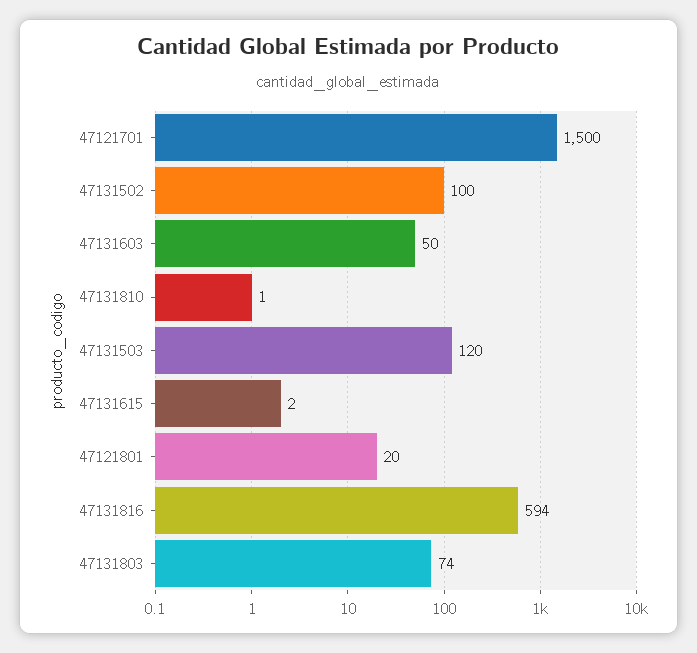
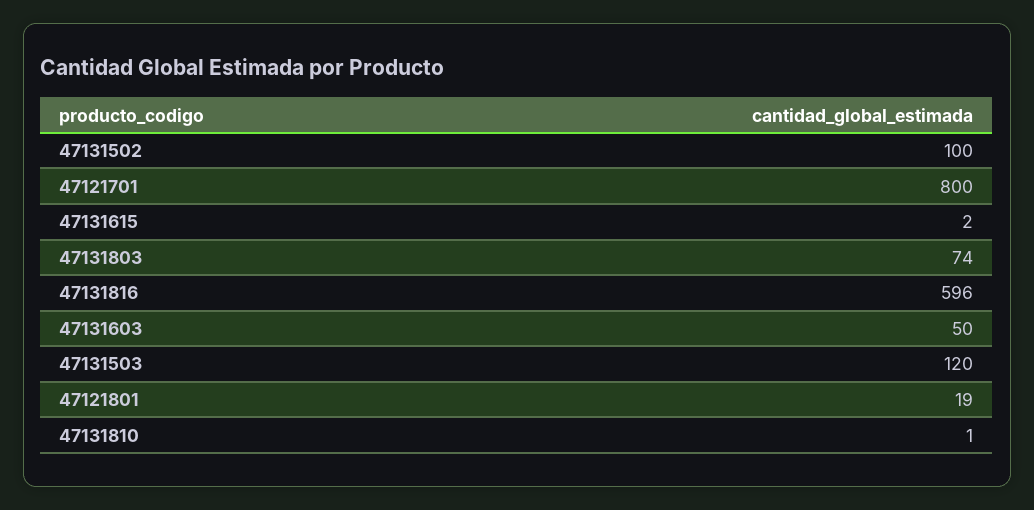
47121701: 1500 -> 800
47121801: 20 -> 19
47131816: 594 -> 596

